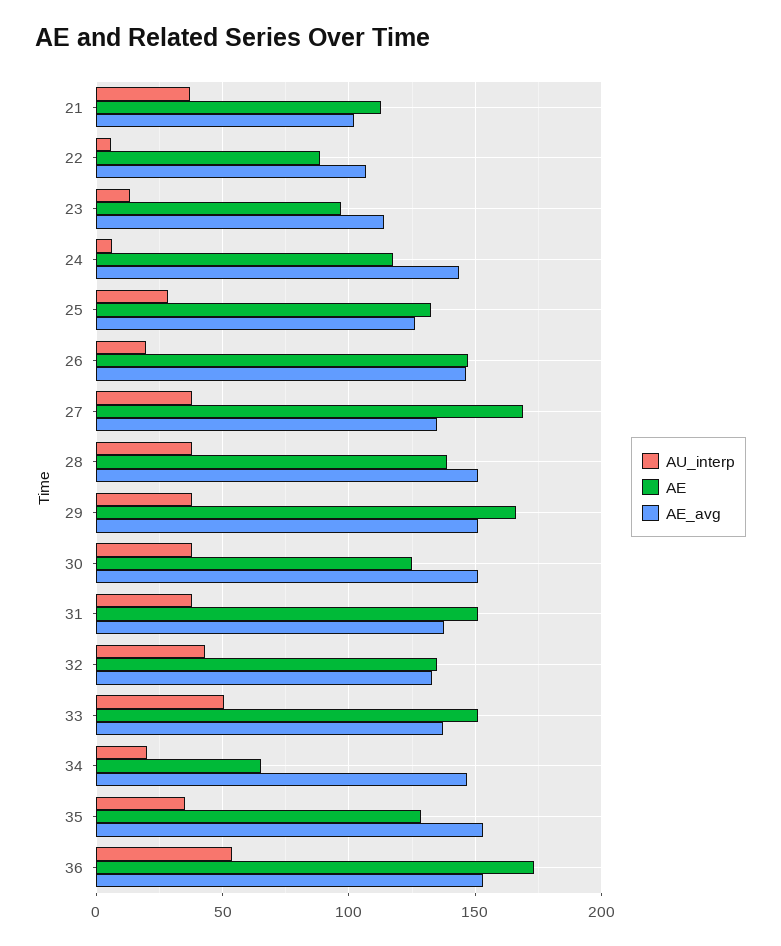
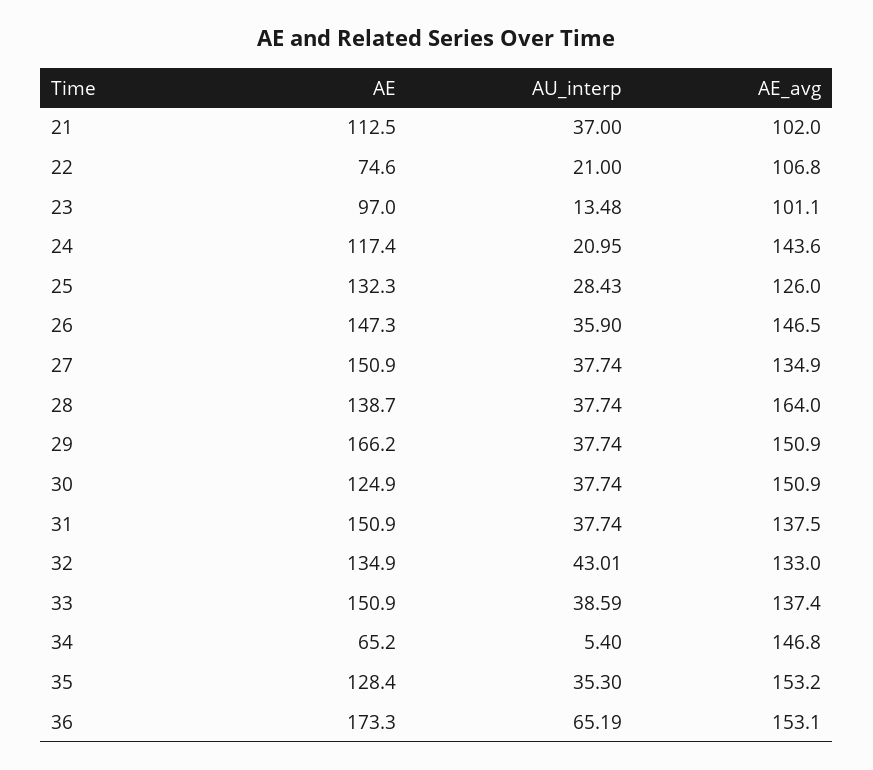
AU_interp, 22: 5 -> 21
AE, 22: 90 -> 74.6
AE_avg, 23: 115 -> 101.1
AU_interp, 24: 5 -> 20.95
AU_interp, 26: 20 -> 35.9
AE, 27: 170 -> 150.9
AE_avg, 28: 150 -> 164
AU_interp, 33: 50 -> 38.59
AU_interp, 34: 20 -> 5.4
AU_interp, 36: 55 -> 65.19

